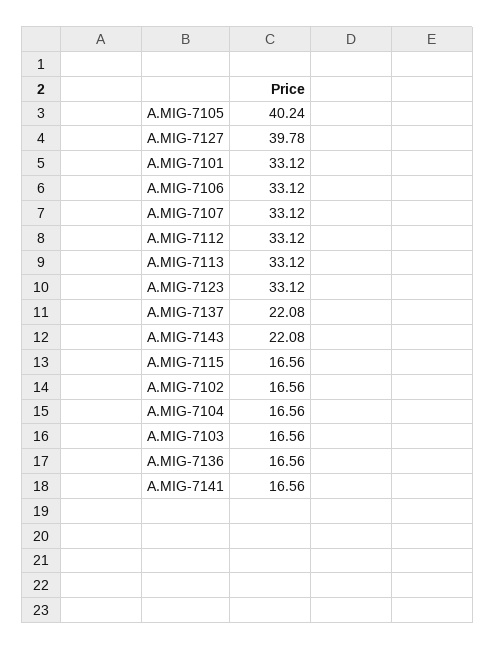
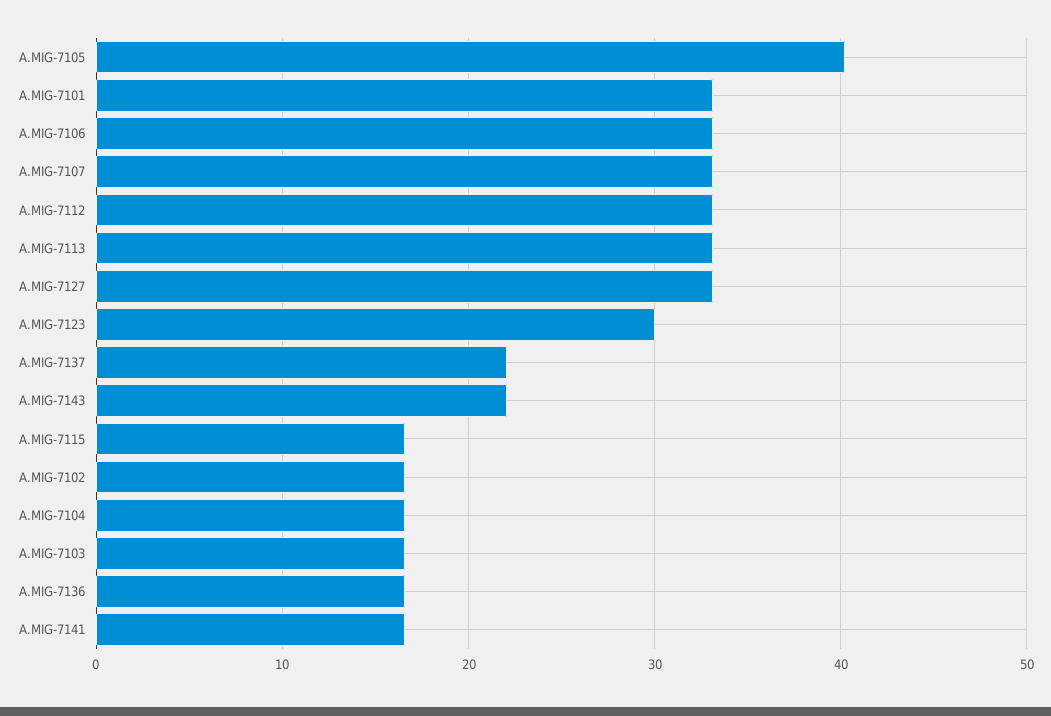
A.MIG-7127: 39.78 -> 33
A.MIG-7123: 33.12 -> 30

